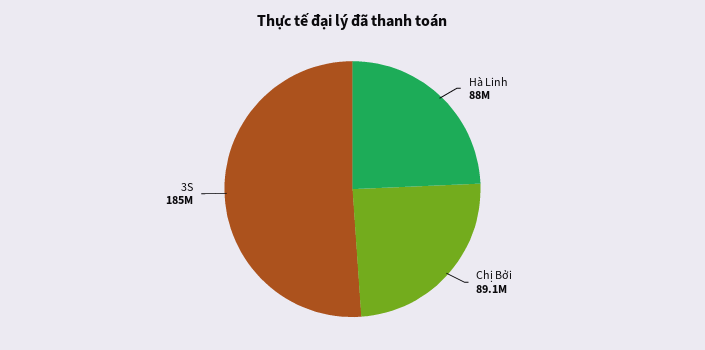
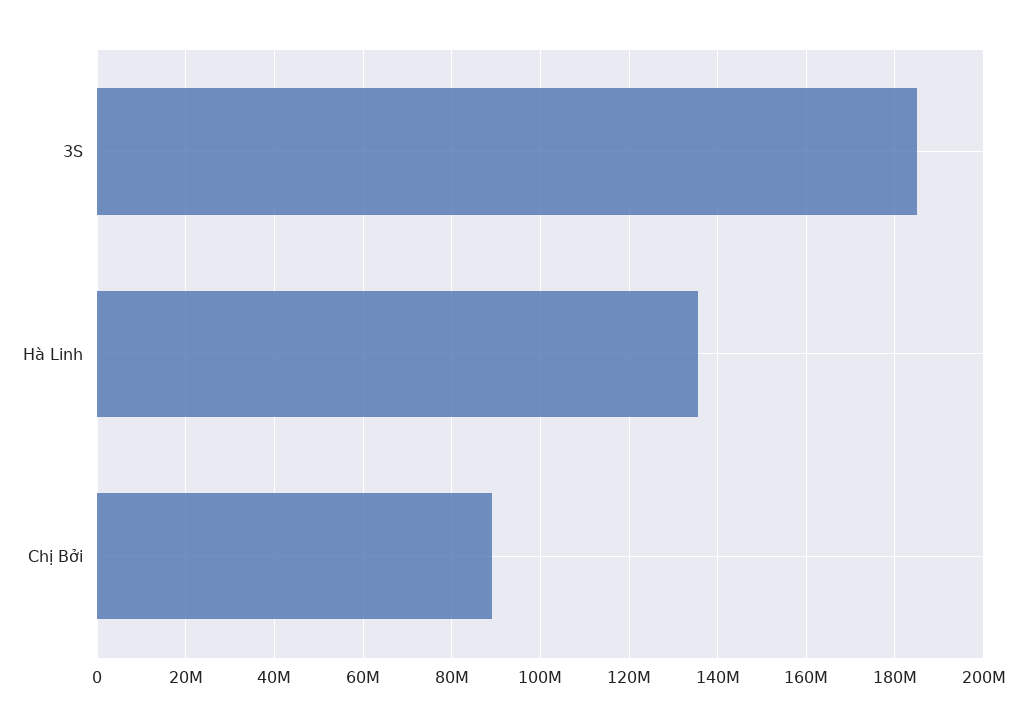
Hà Linh: 88000000 -> 136000000

